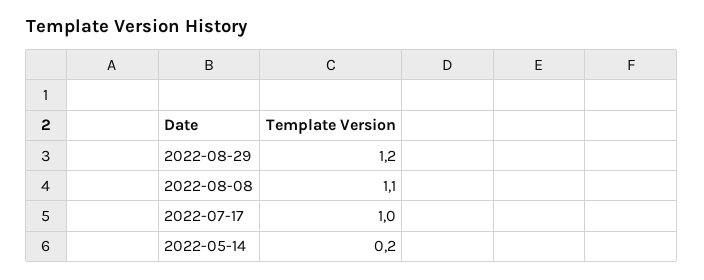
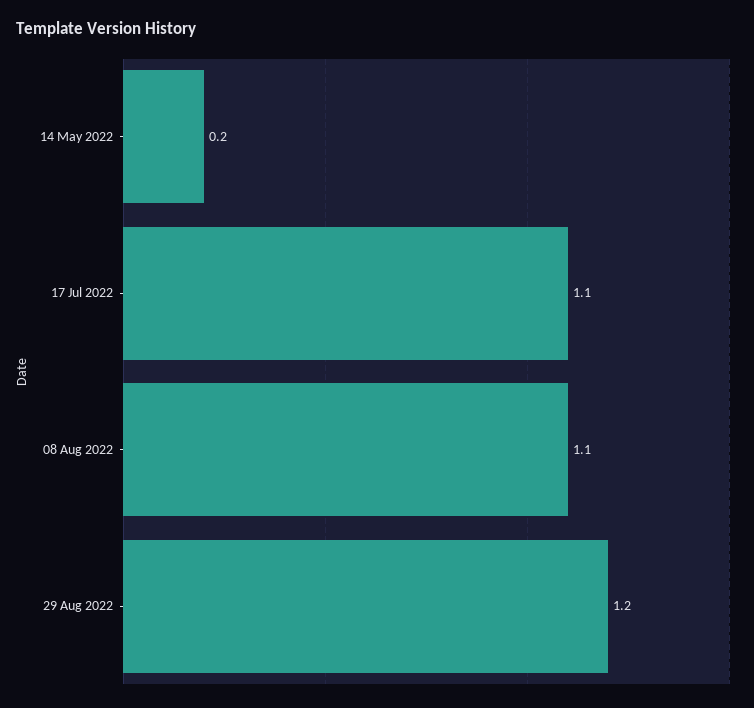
2022-07-17: 1 -> 1.1

